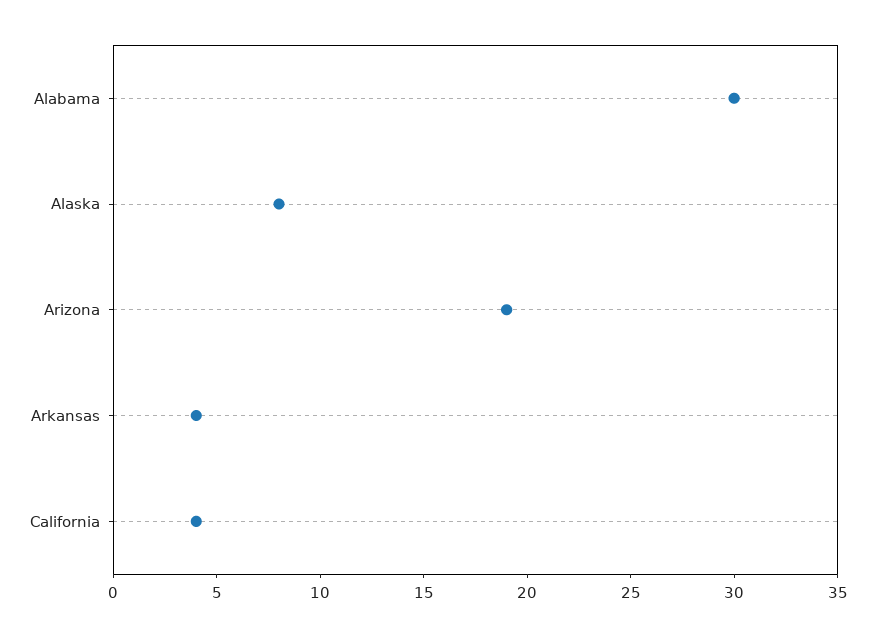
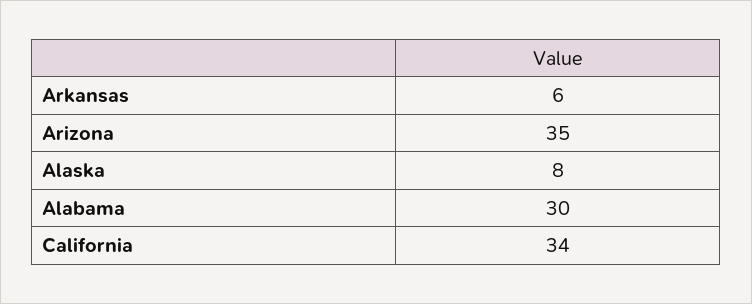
Arizona: 19 -> 35
Arkansas: 4 -> 6
California: 4 -> 34

